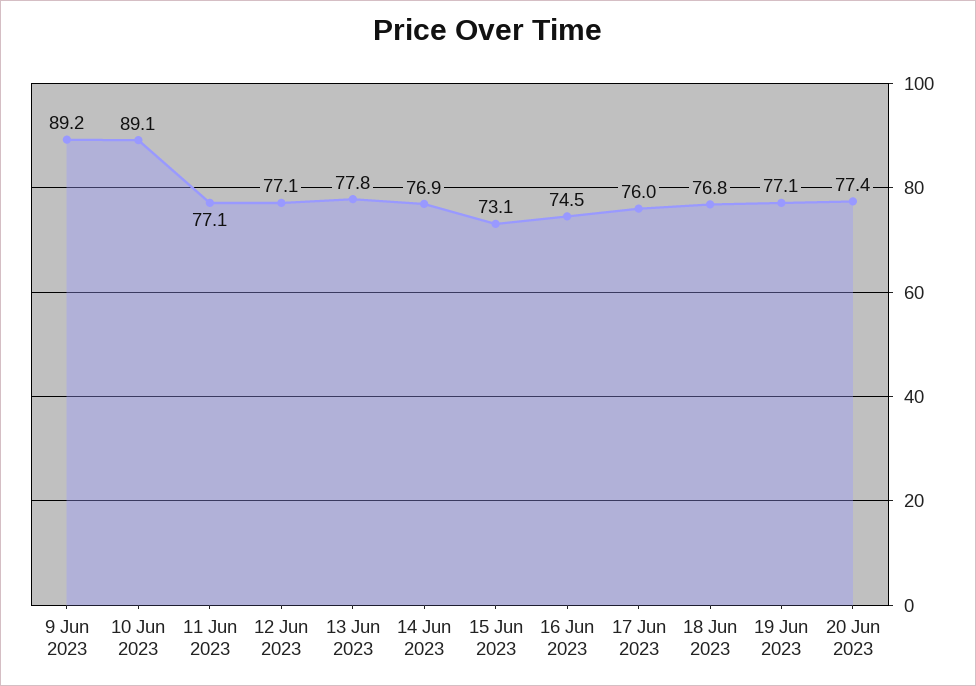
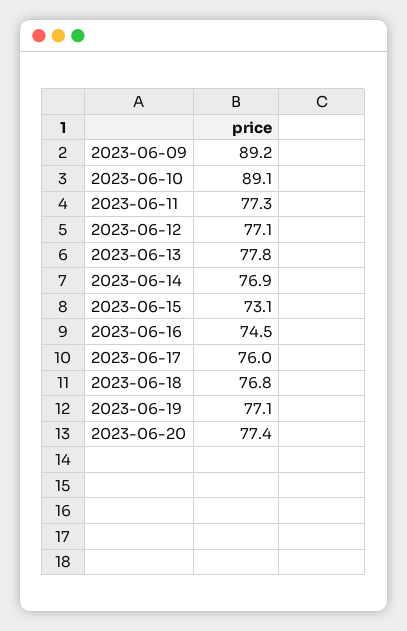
11 Jun 2023: 77.1 -> 77.3

